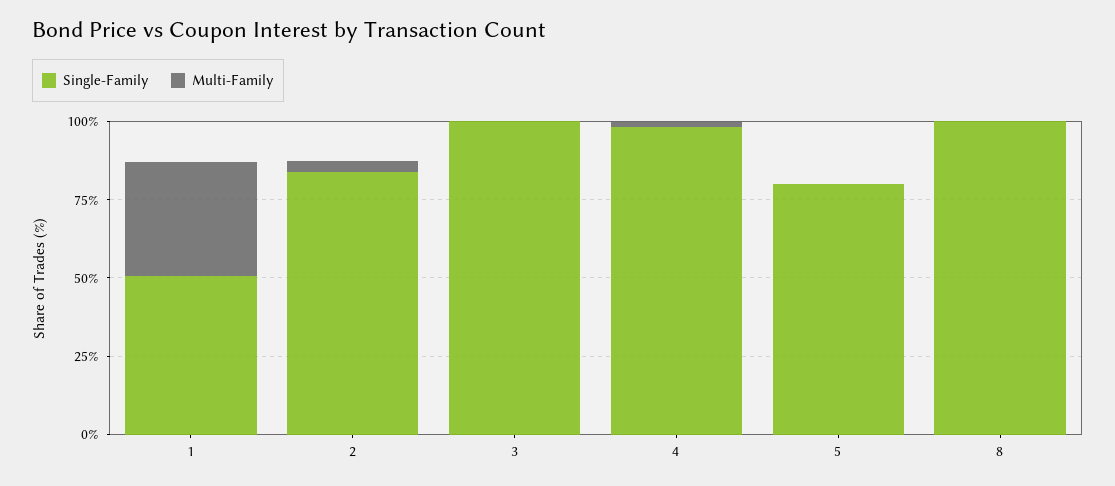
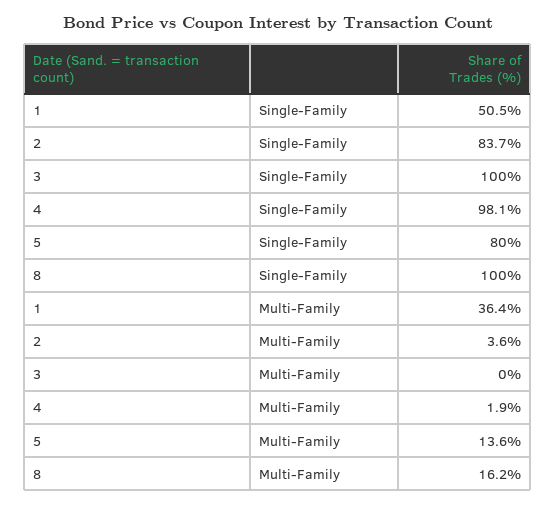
Multi-Family, 5: 0 -> 13.6
Multi-Family, 8: 0 -> 16.2

